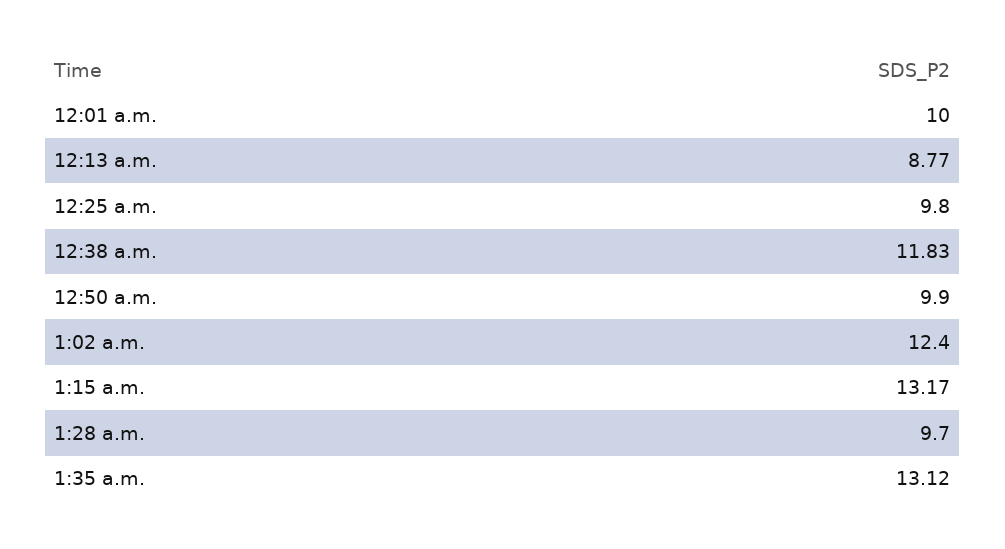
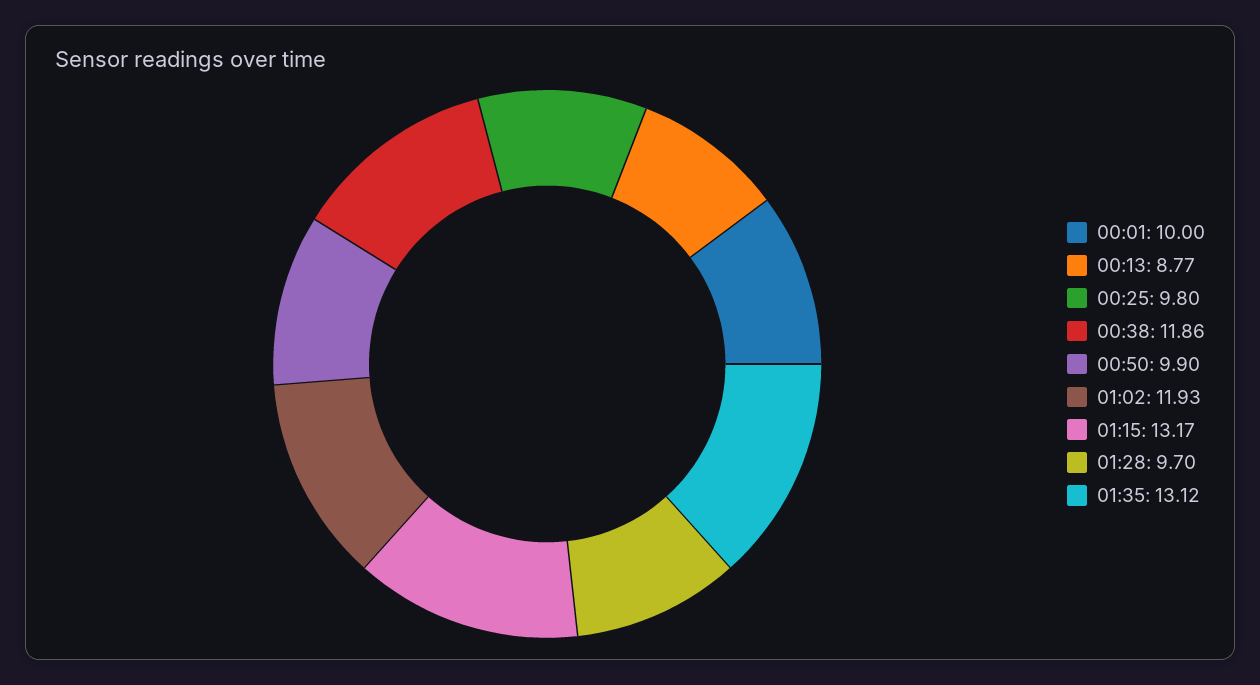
12:38 a.m.: 11.83 -> 11.86
1:02 a.m.: 12.4 -> 11.93

